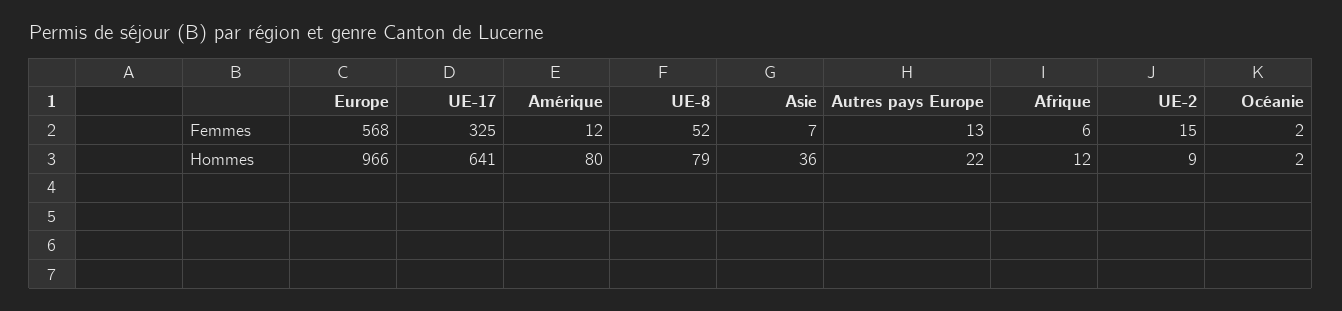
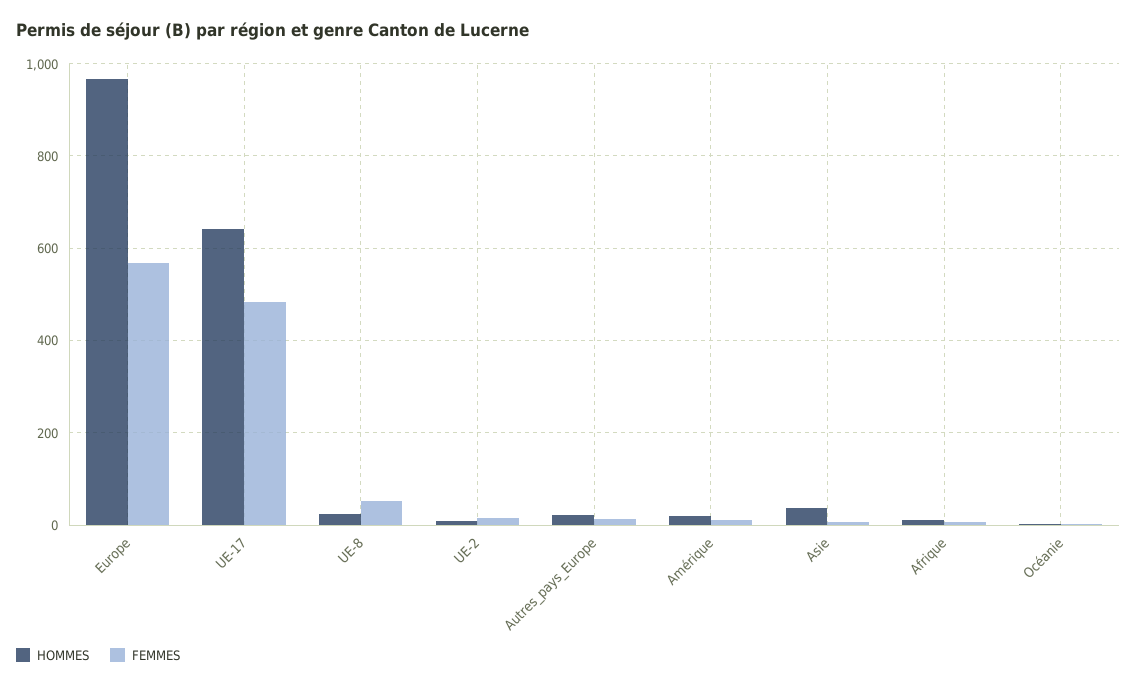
Femmes, UE-17: 325 -> 480
Hommes, Amérique: 80 -> 20
Hommes, UE-8: 79 -> 20

